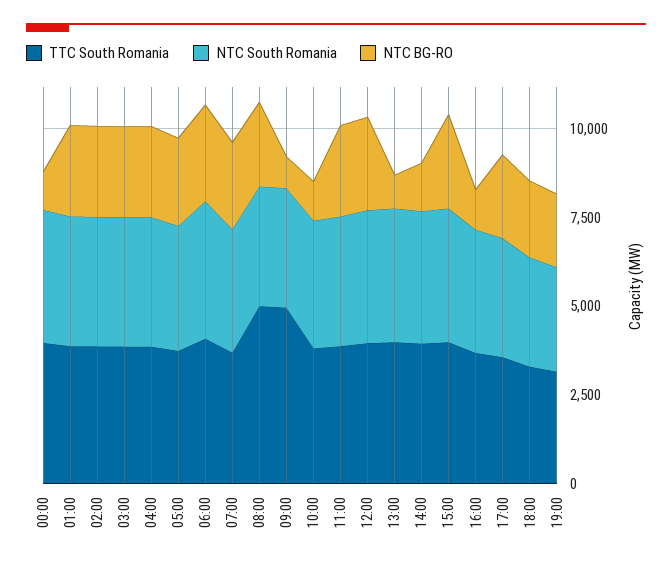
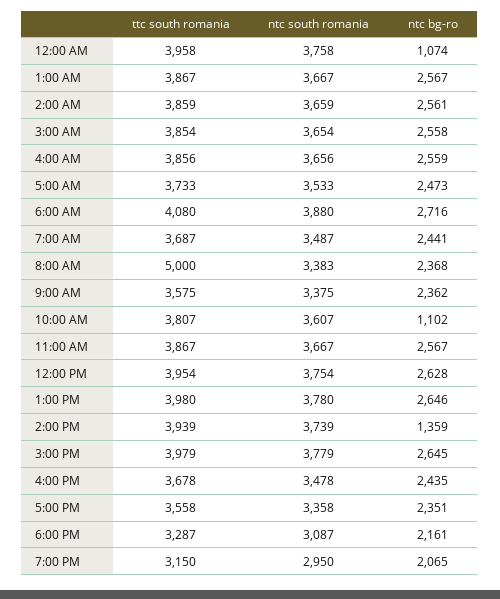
TTC South Romania, 09:00: 5000 -> 3575
NTC BG-RO, 09:00: 1000 -> 2362
NTC BG-RO, 13:00: 1000 -> 2646
NTC BG-RO, 16:00: 1000 -> 2435

